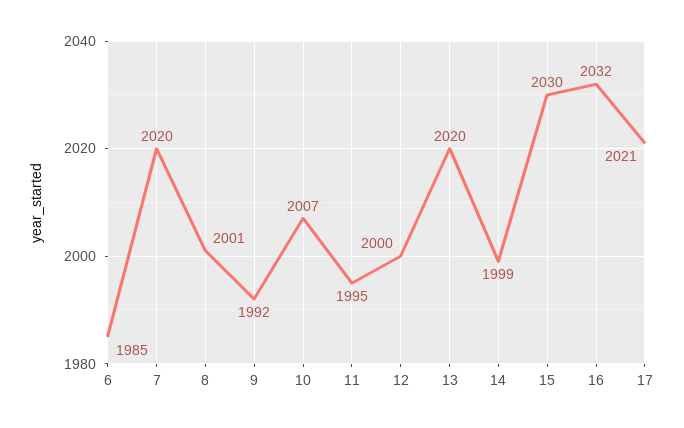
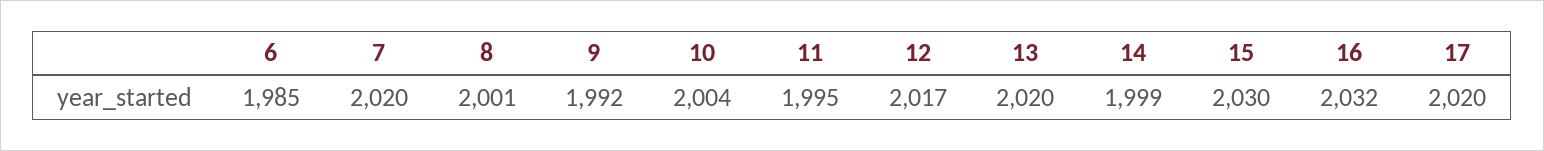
10: 2007 -> 2004
12: 2000 -> 2017
17: 2021 -> 2020

